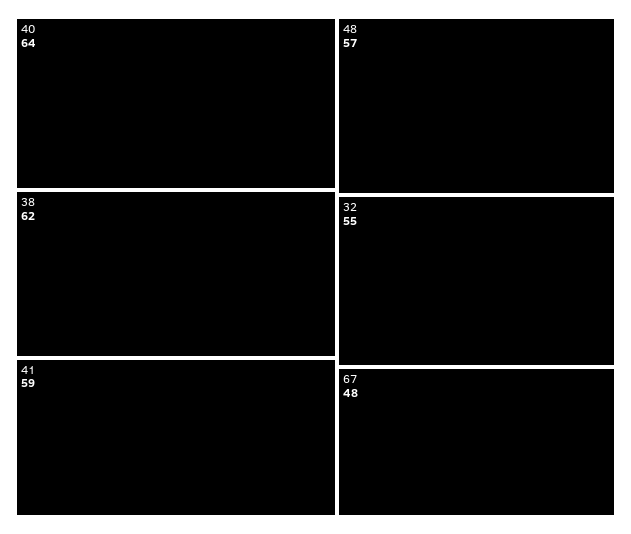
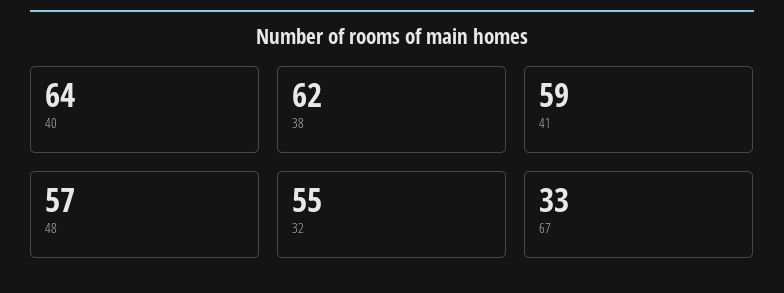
67: 48 -> 33

